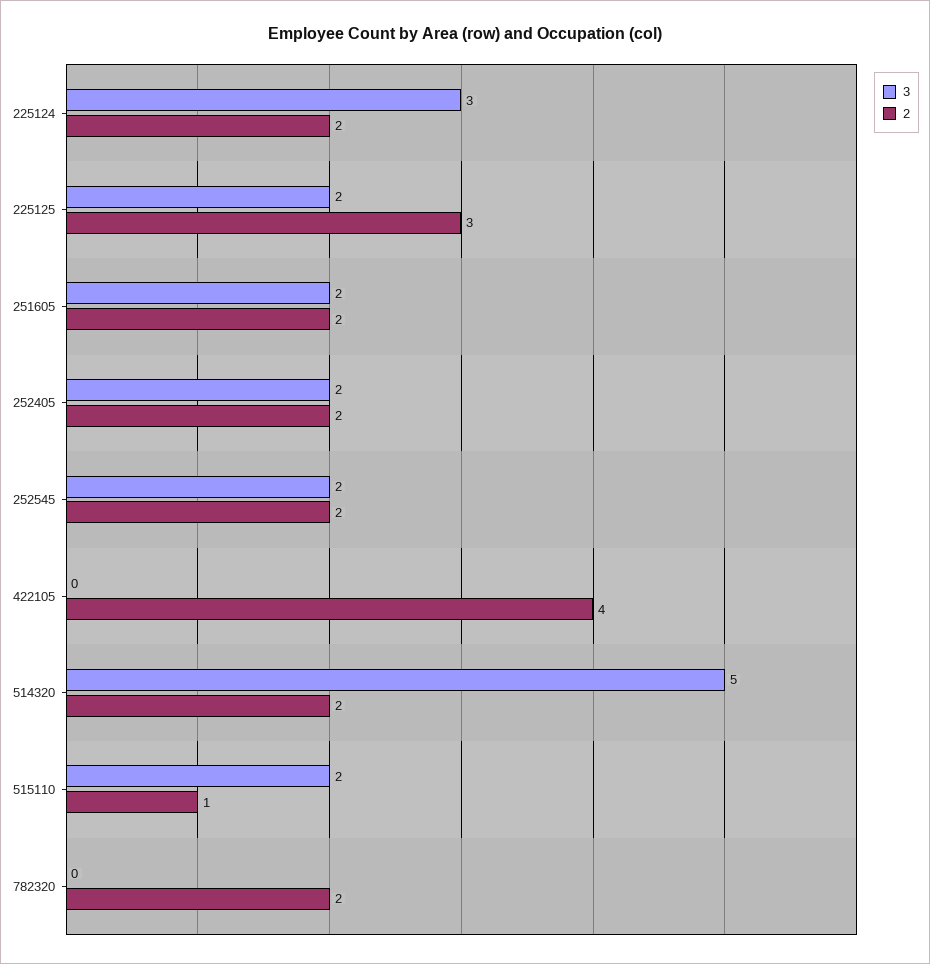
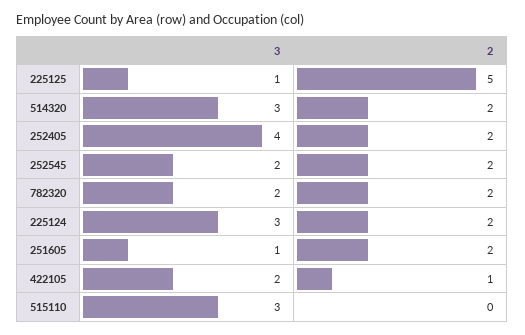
3, 225125: 2 -> 1
2, 225125: 3 -> 5
3, 251605: 2 -> 1
3, 252405: 2 -> 4
3, 422105: 0 -> 2
2, 422105: 4 -> 1
3, 514320: 5 -> 3
3, 515110: 2 -> 3
2, 515110: 1 -> 0
3, 782320: 0 -> 2

